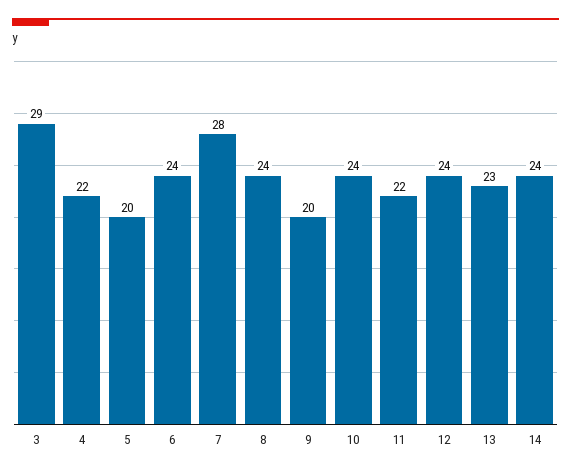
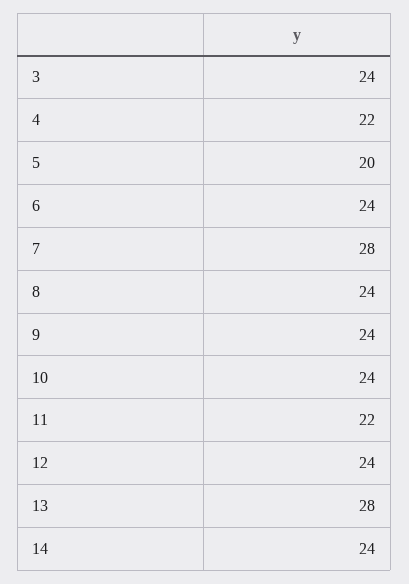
3: 29 -> 24
9: 20 -> 24
13: 23 -> 28

